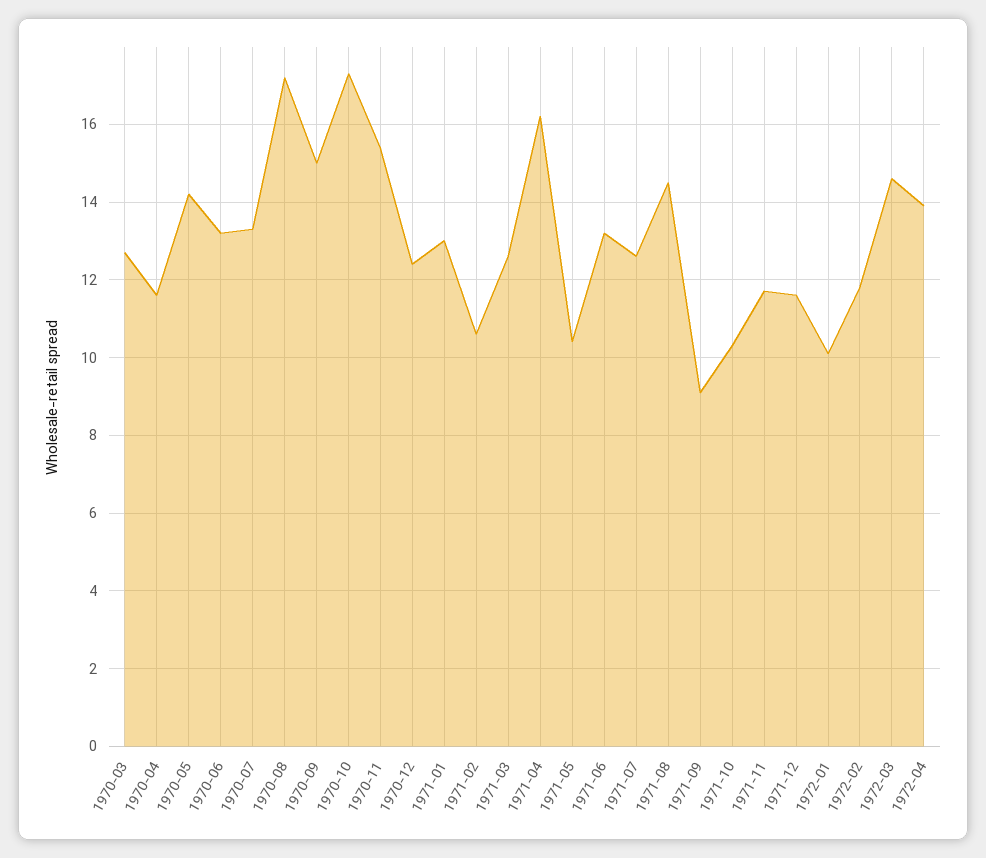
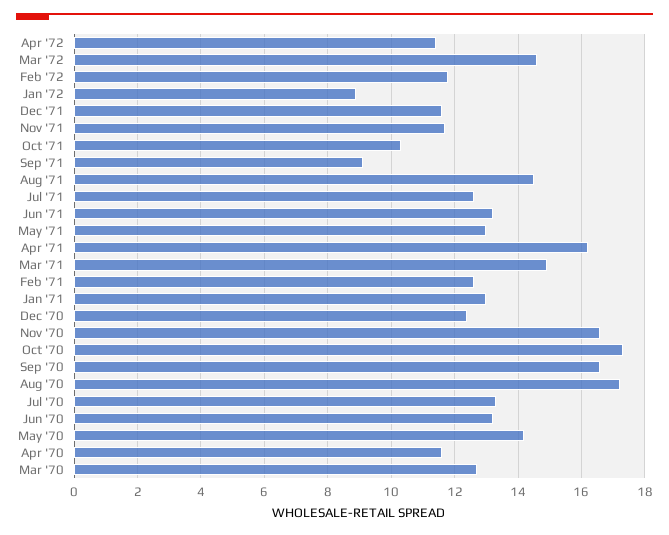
1970-09: 15 -> 16.5
1970-11: 15.5 -> 16.5
1971-02: 10.5 -> 12.5
1971-03: 12.5 -> 15
1971-05: 10.5 -> 13
1972-01: 10 -> 9
1972-04: 14 -> 11.5

